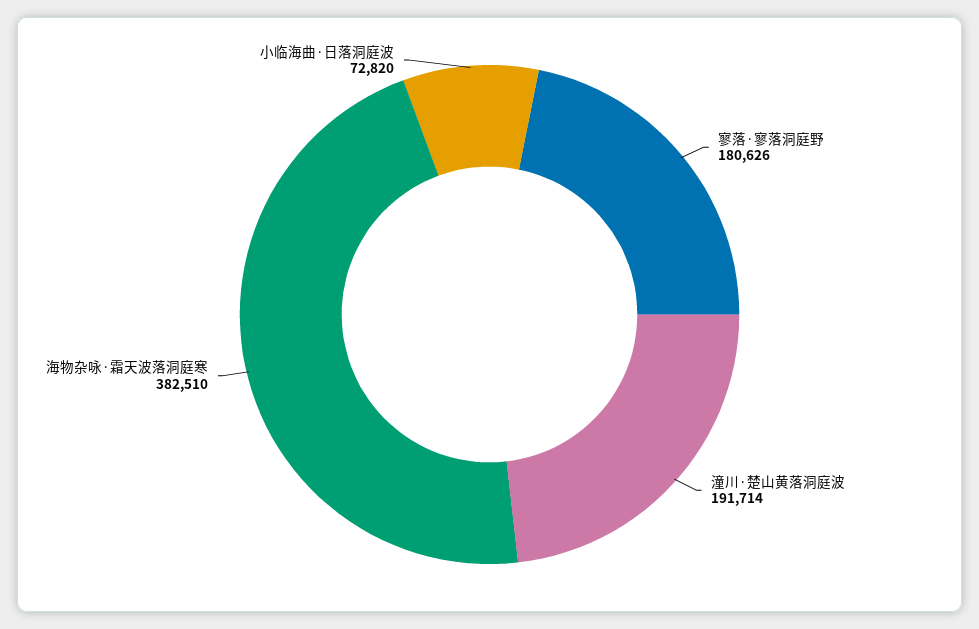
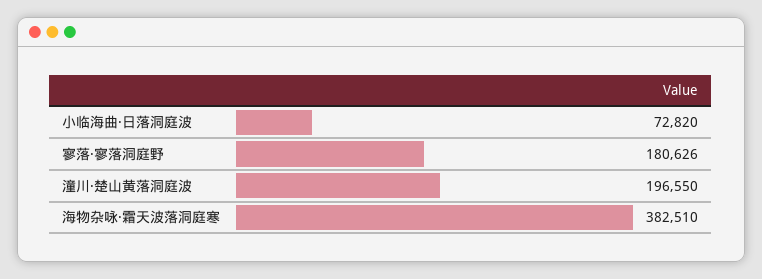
潼川·楚山黄落洞庭波: 191714 -> 196550

